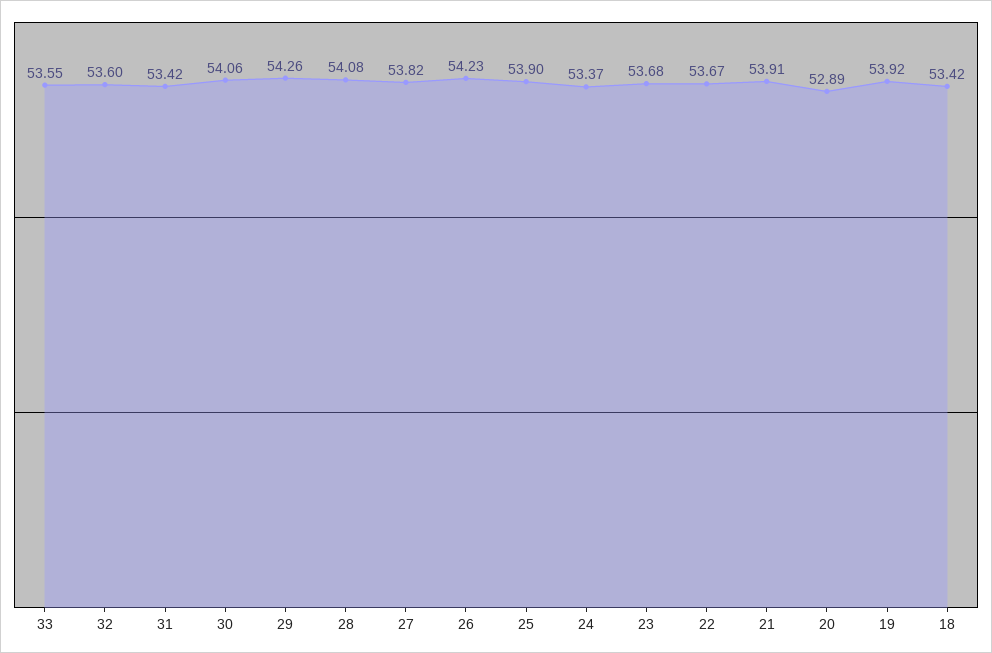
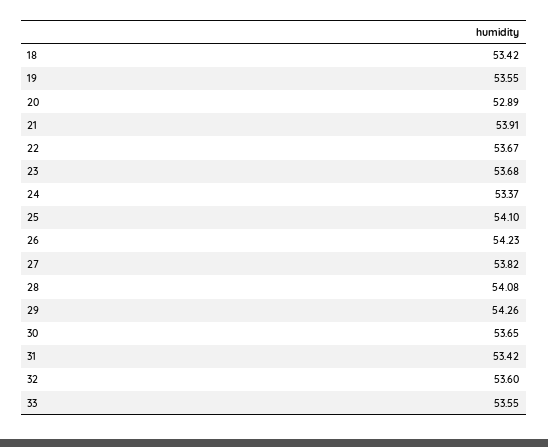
30: 54.06 -> 53.65
25: 53.9 -> 54.1
19: 53.92 -> 53.55

